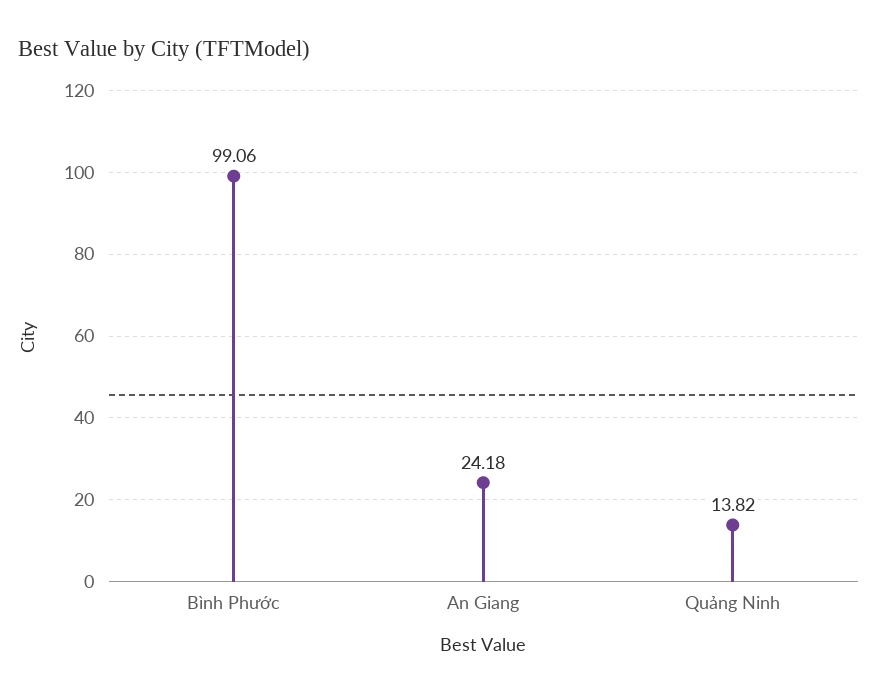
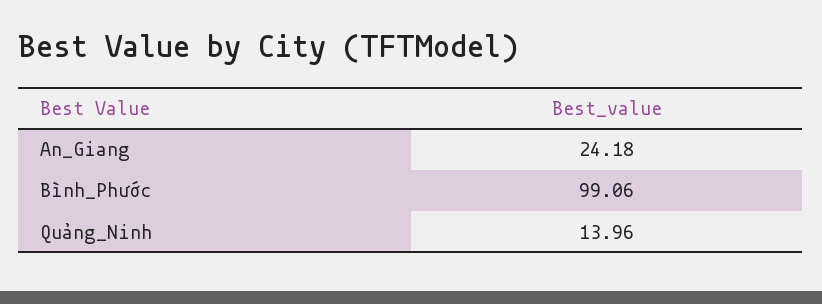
Quảng Ninh: 13.82 -> 13.96

